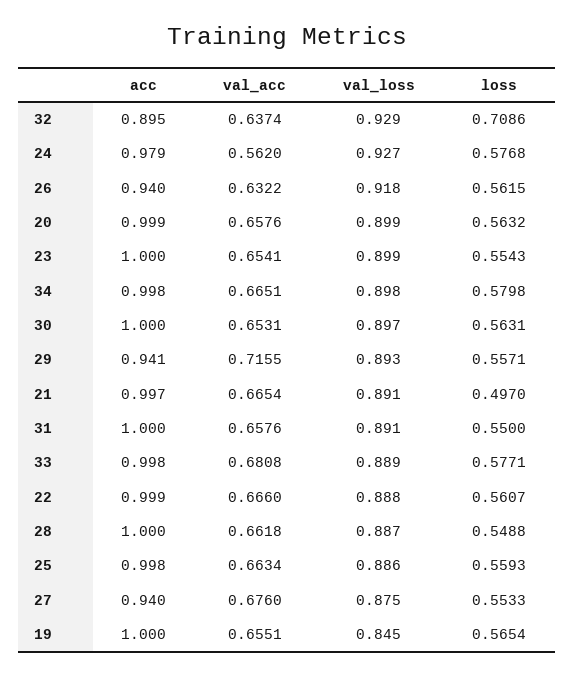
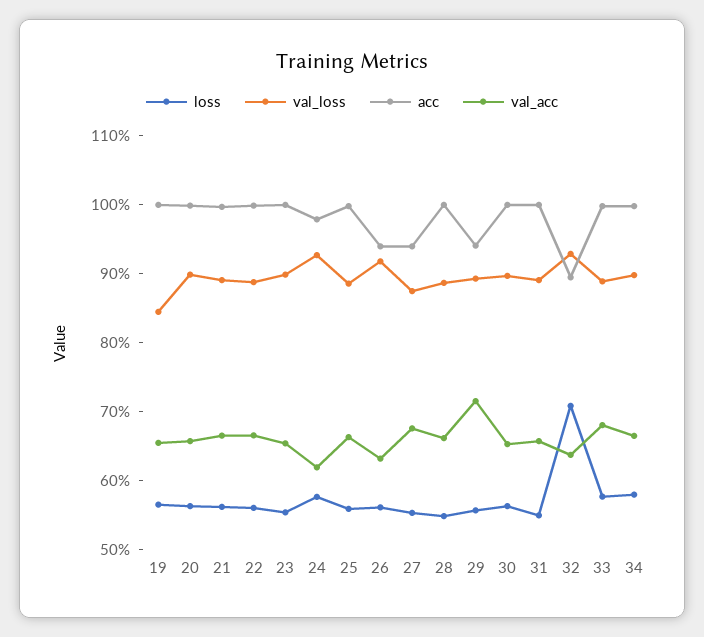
val_acc, 24: 0.562 -> 0.62
loss, 21: 0.497 -> 0.56

